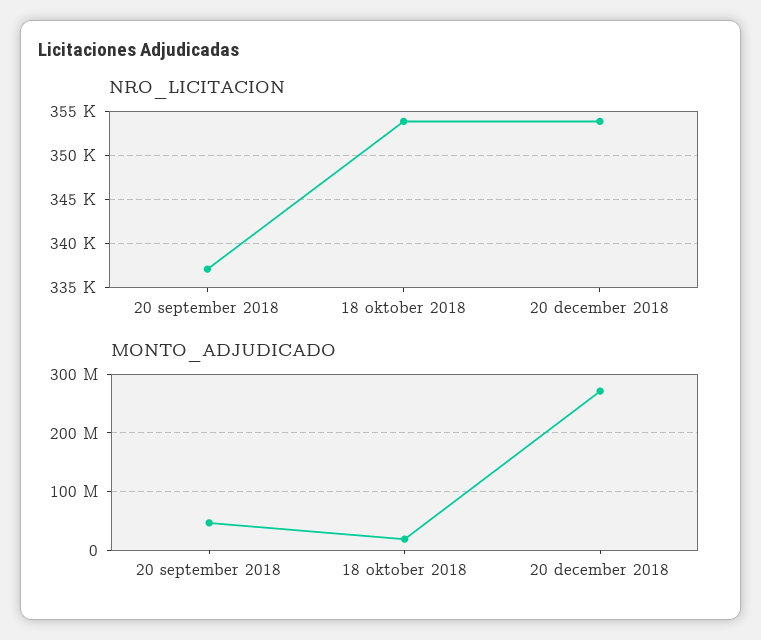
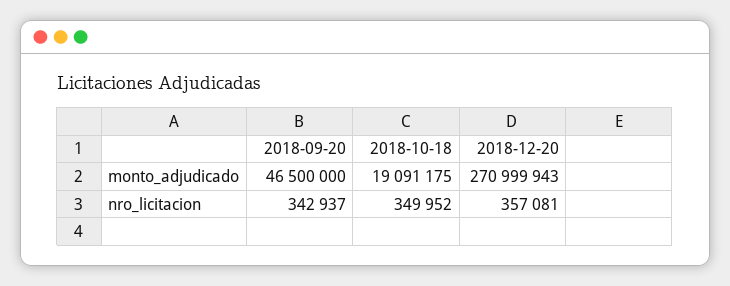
NRO_LICITACION, 20 september 2018: 337000 -> 342937
NRO_LICITACION, 18 oktober 2018: 354000 -> 349952
NRO_LICITACION, 20 december 2018: 354000 -> 357081

